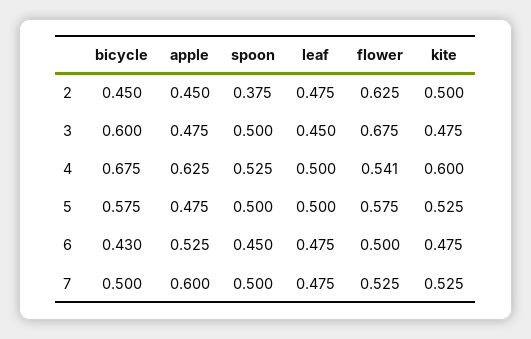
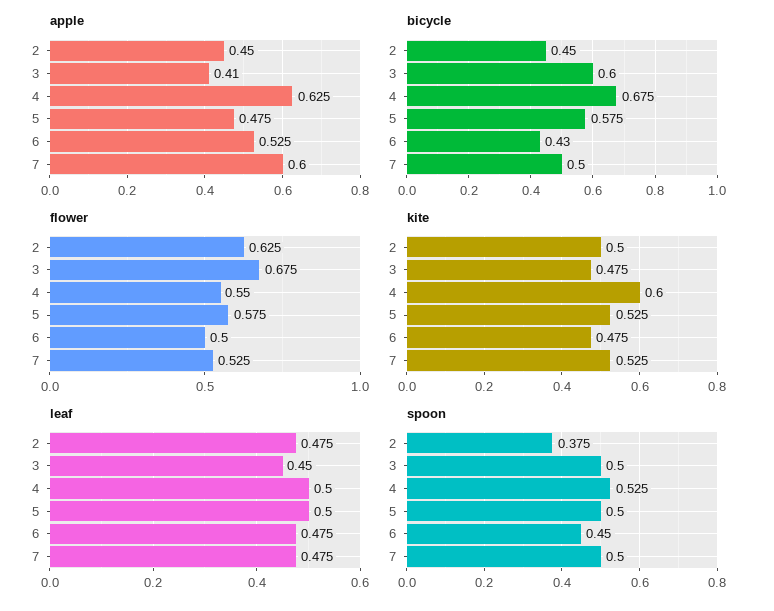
apple, 3: 0.475 -> 0.41
flower, 4: 0.541 -> 0.55

